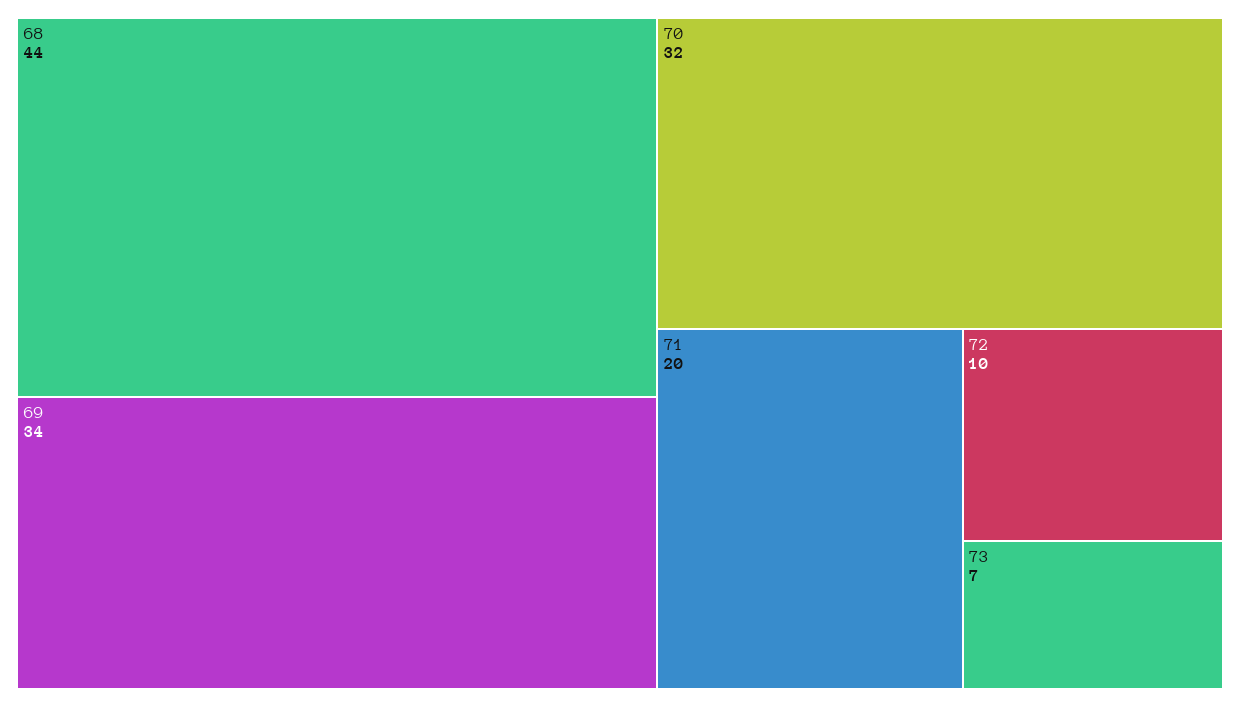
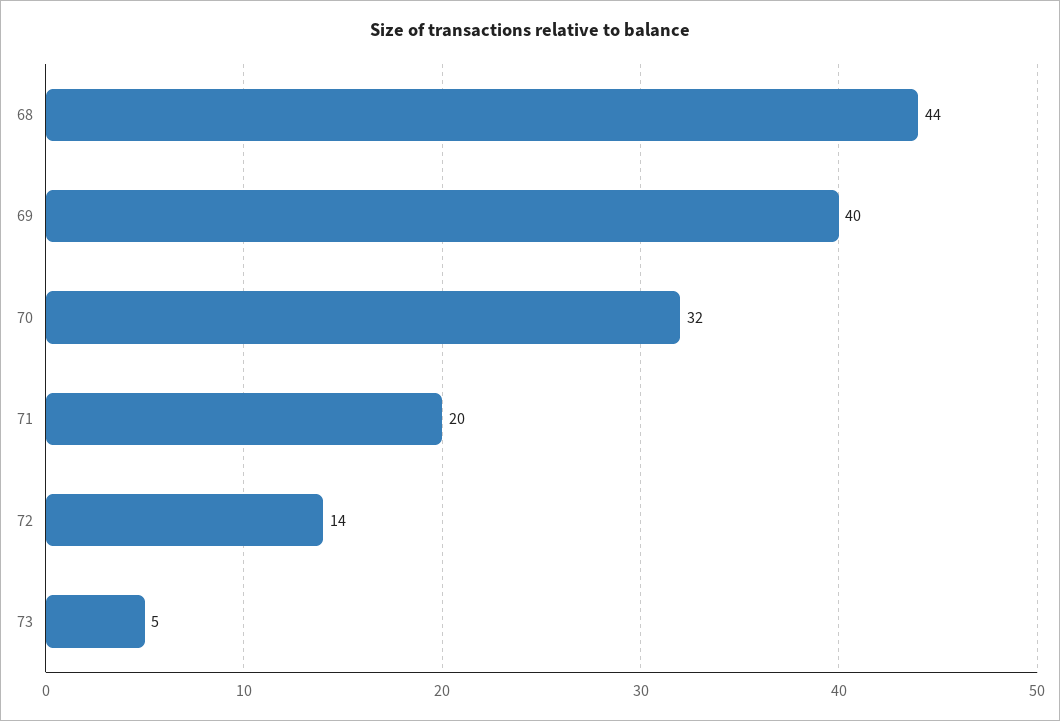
69: 34 -> 40
72: 10 -> 14
73: 7 -> 5

